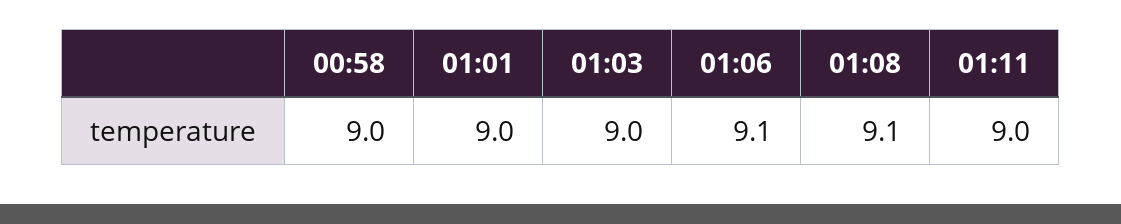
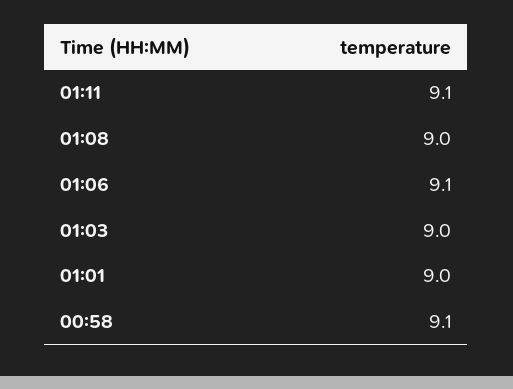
00:58: 9 -> 9.1
01:08: 9.1 -> 9
01:11: 9 -> 9.1

